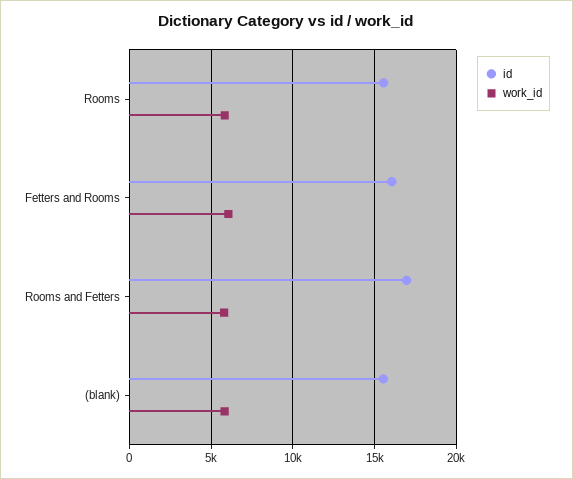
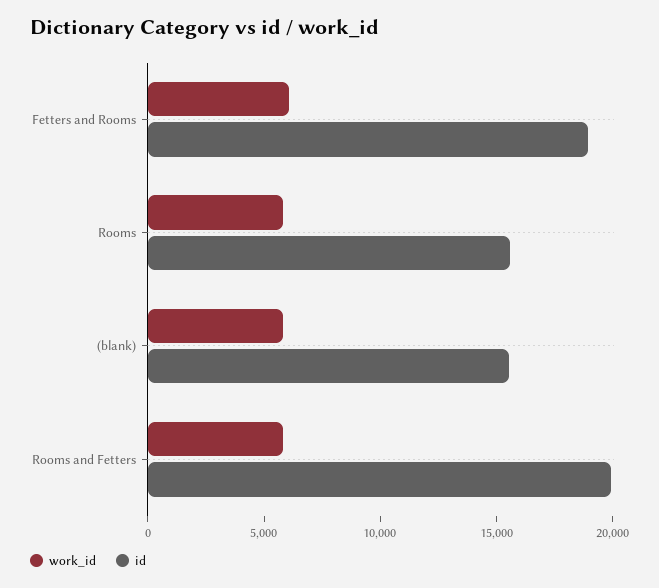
id, Fetters and Rooms: 16000 -> 19000
id, Rooms and Fetters: 17000 -> 20000

